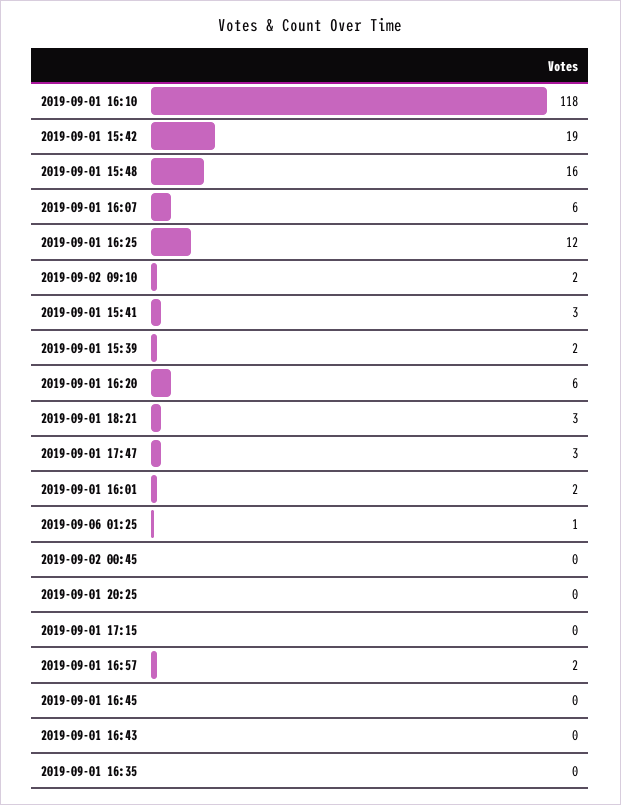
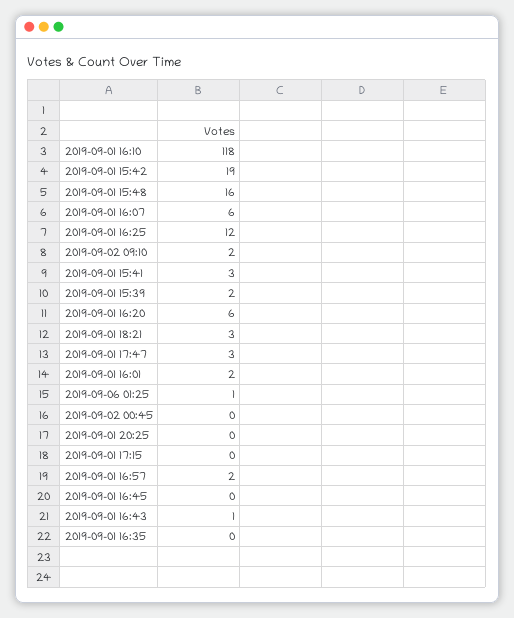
2019-09-01 16:43: 0 -> 1

